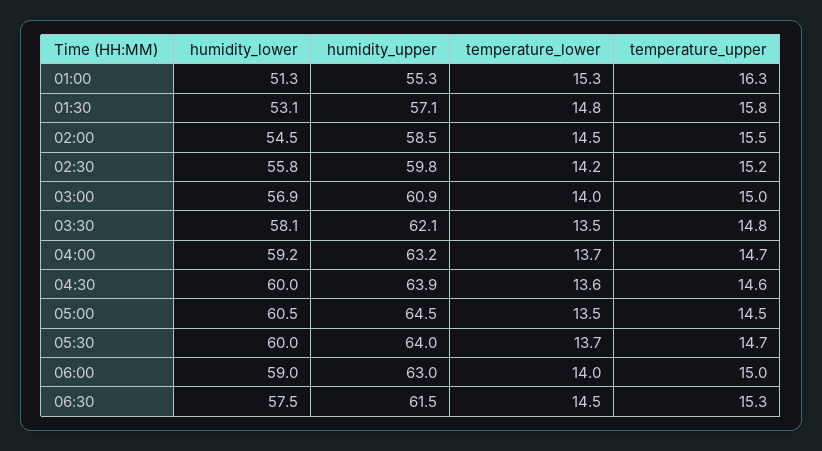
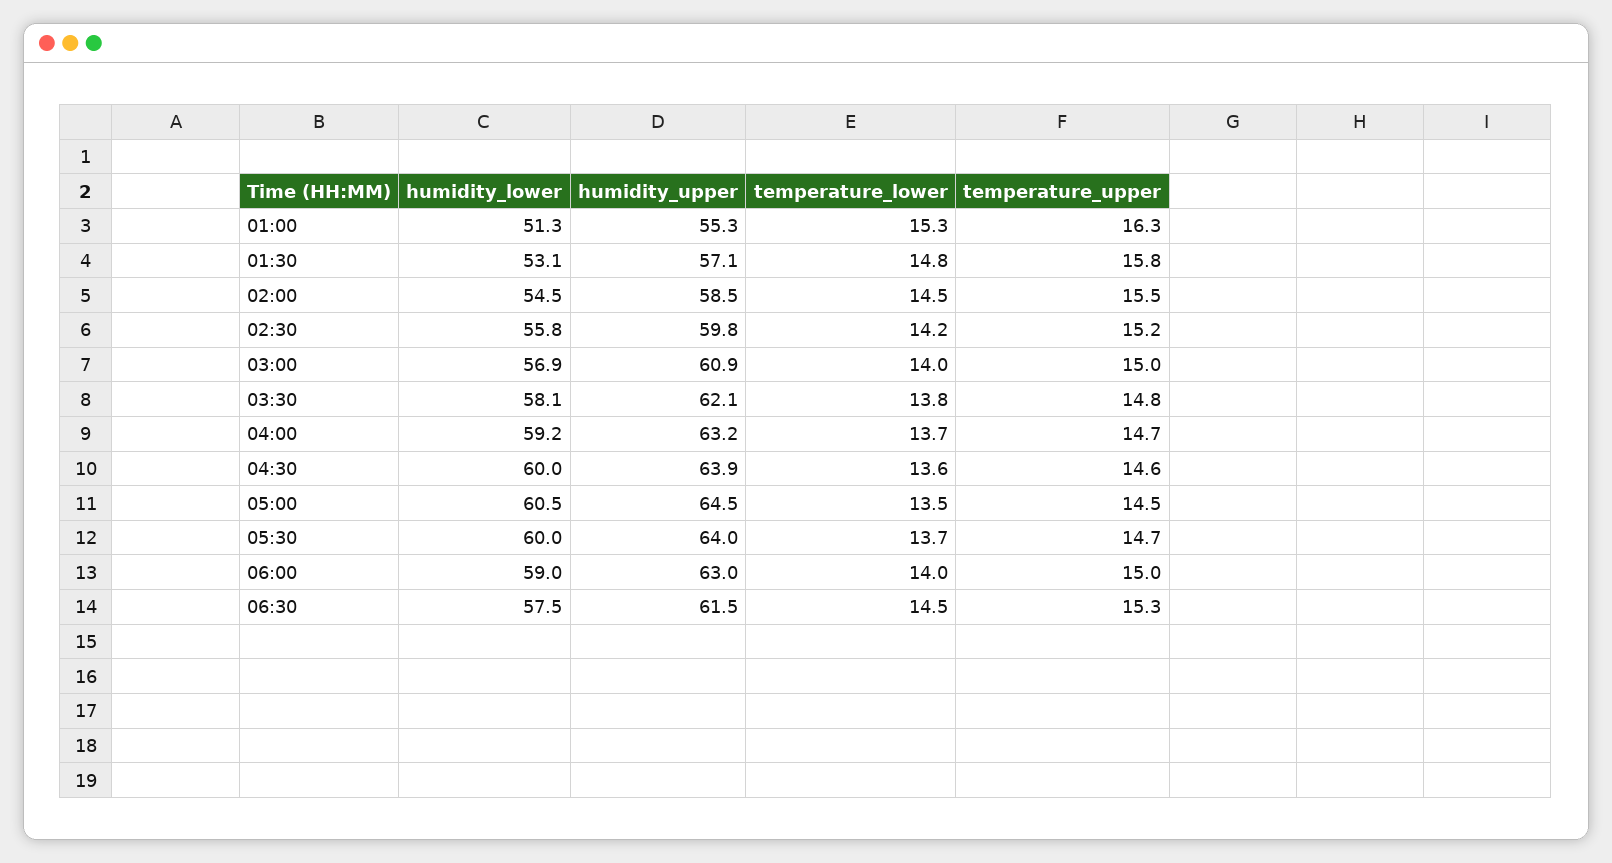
temperature_lower, 03:30: 13.5 -> 13.8

